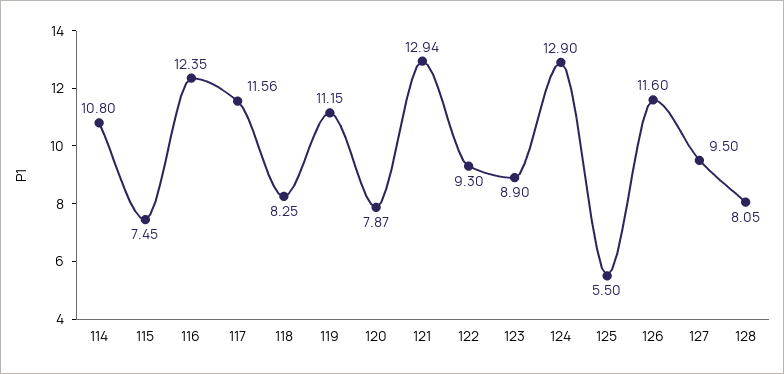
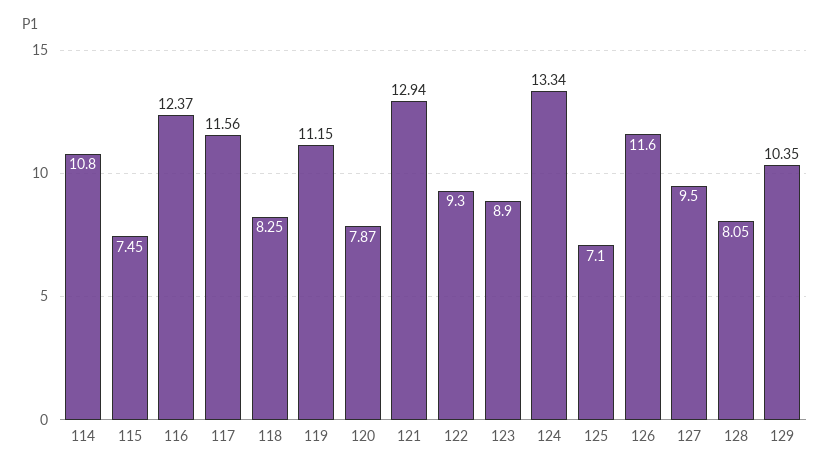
116: 12.35 -> 12.37
124: 12.9 -> 13.34
125: 5.5 -> 7.1
129: none -> 10.35

